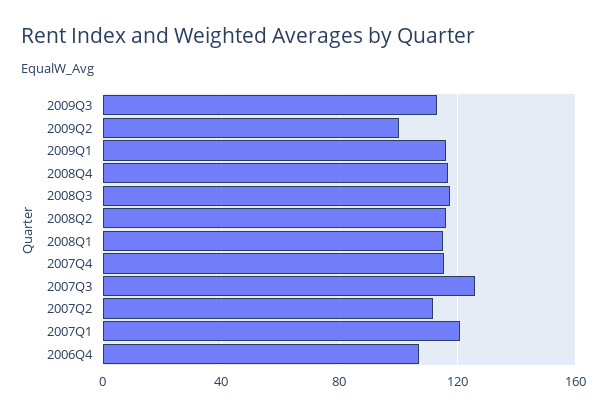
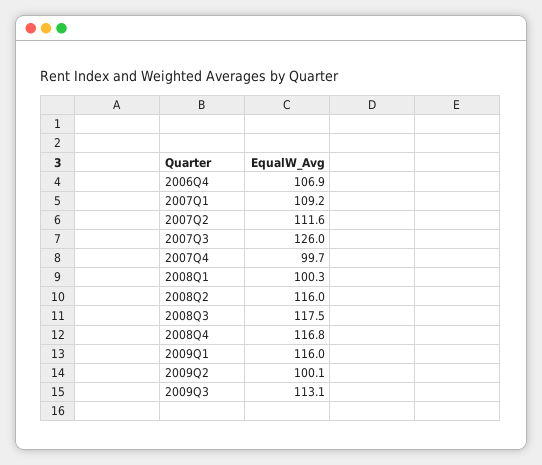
2008Q1: 115 -> 100.3
2007Q4: 115 -> 99.7
2007Q1: 120 -> 109.2

